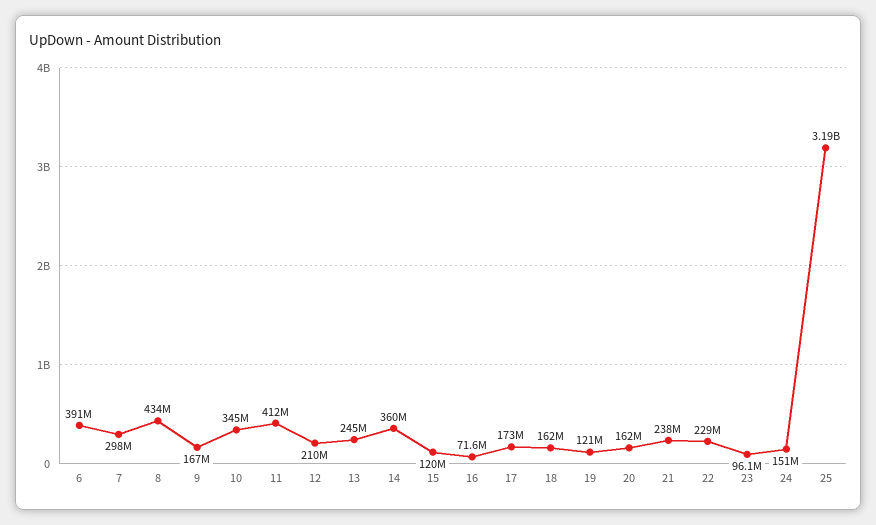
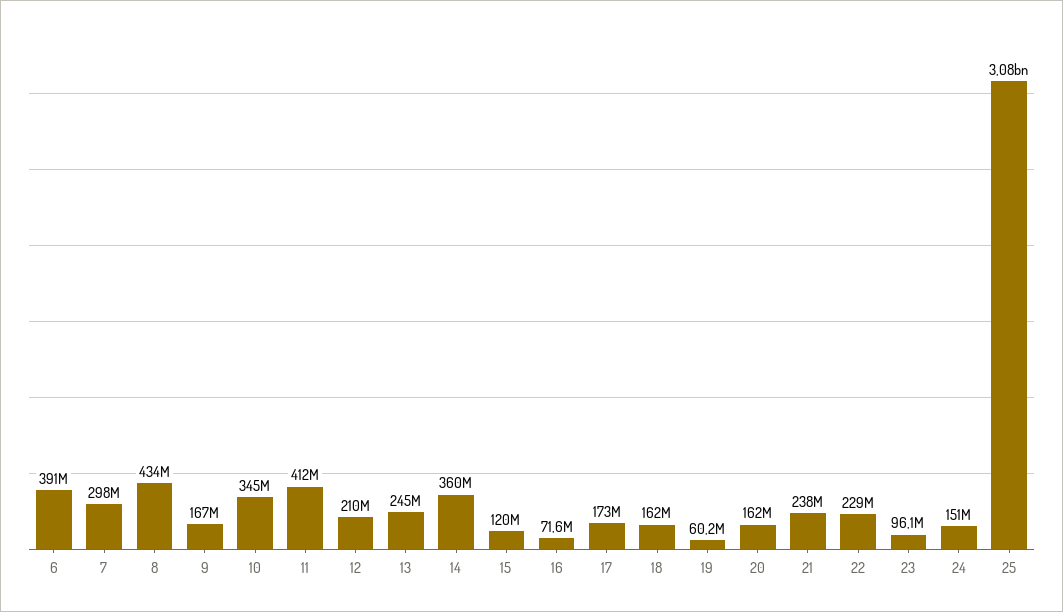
19: 121000000 -> 60200000
25: 3190000000 -> 3080000000

